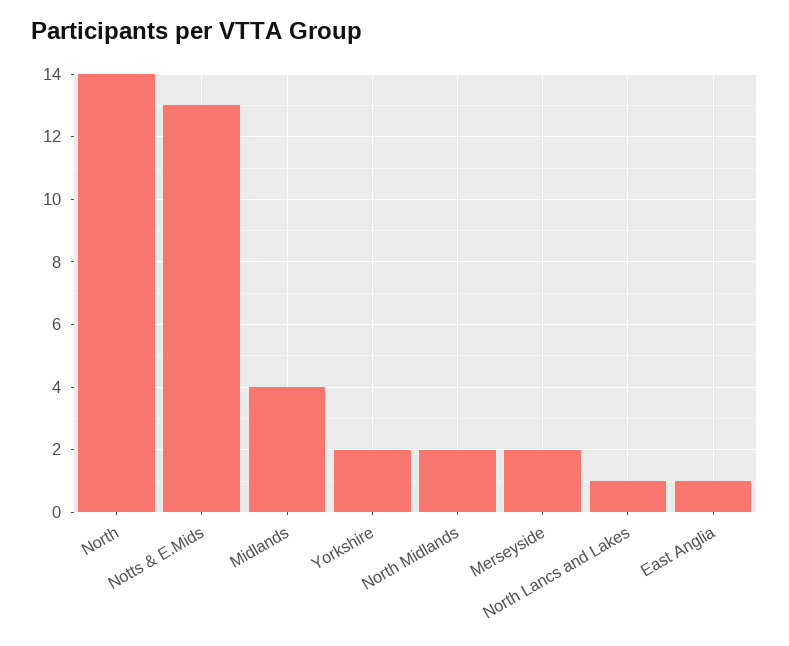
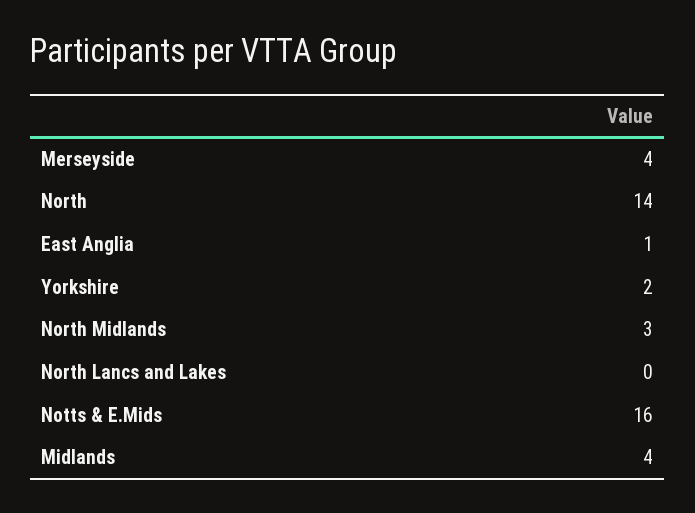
Notts & E.Mids: 13 -> 16
North Midlands: 2 -> 3
Merseyside: 2 -> 4
North Lancs and Lakes: 1 -> 0

